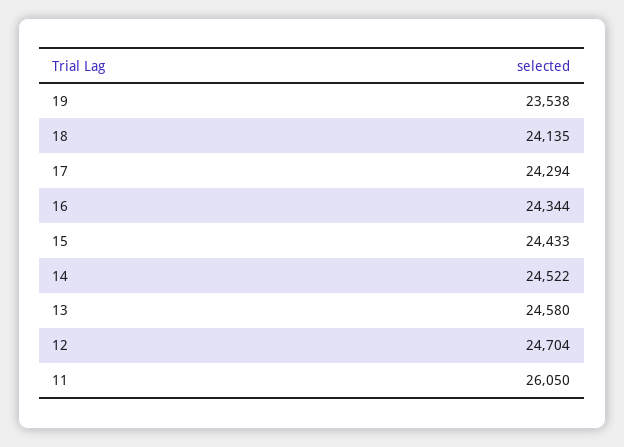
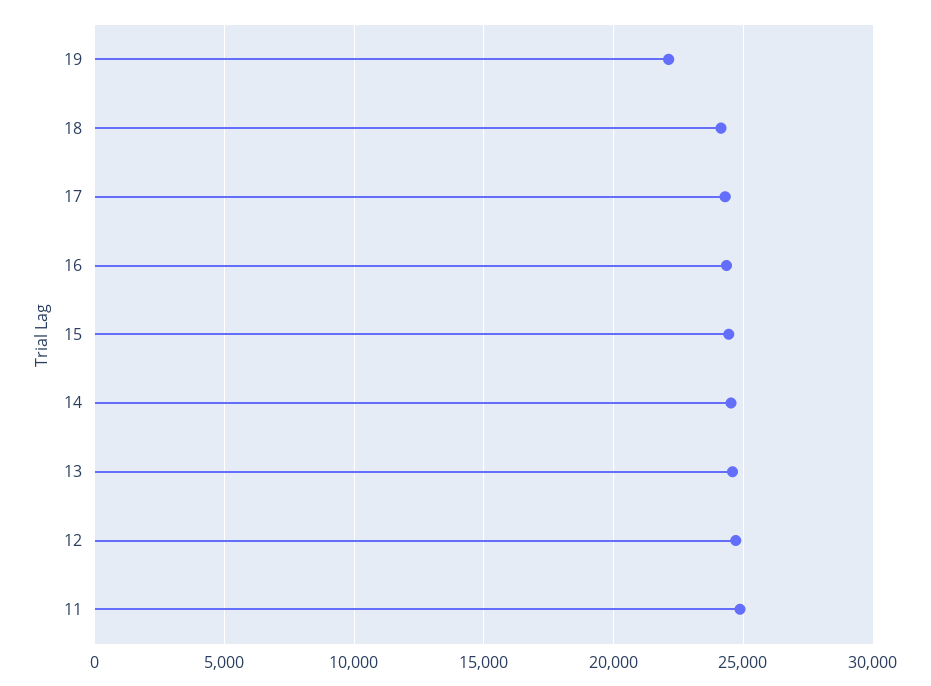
19: 23538 -> 22000
11: 26050 -> 25000

